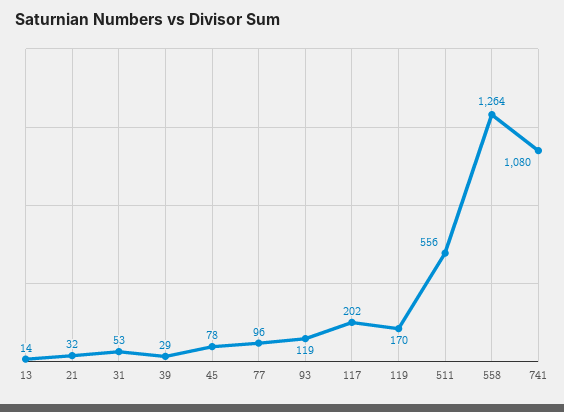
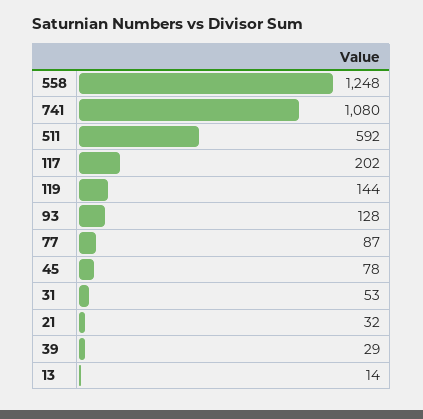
77: 96 -> 87
93: 119 -> 128
119: 170 -> 144
511: 556 -> 592
558: 1264 -> 1248

